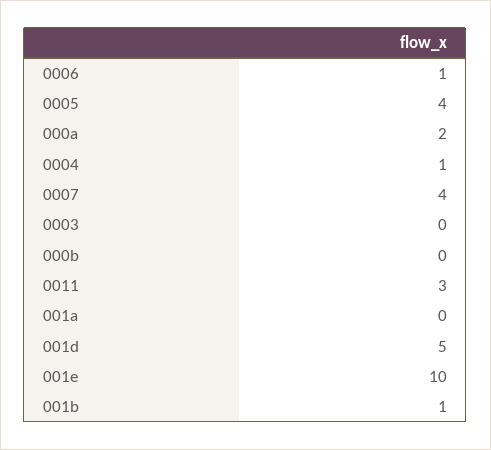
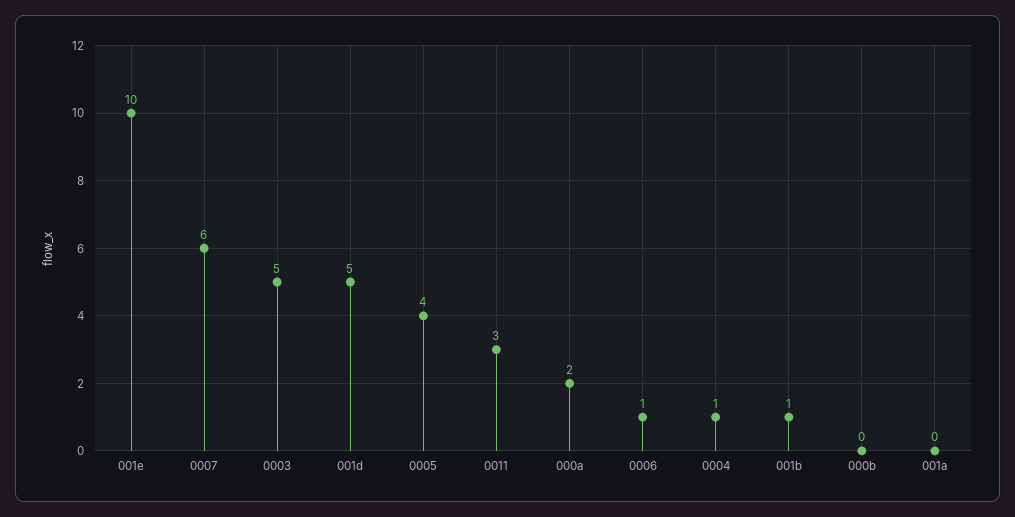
0007: 4 -> 6
0003: 0 -> 5

